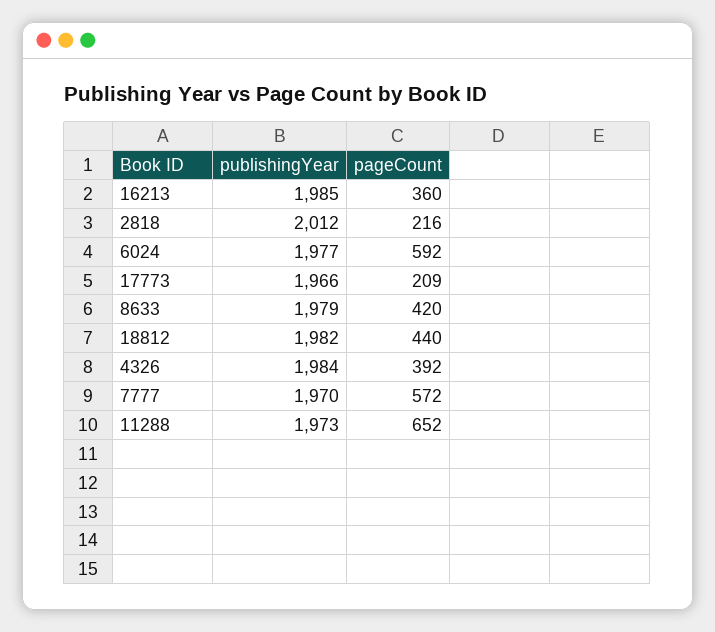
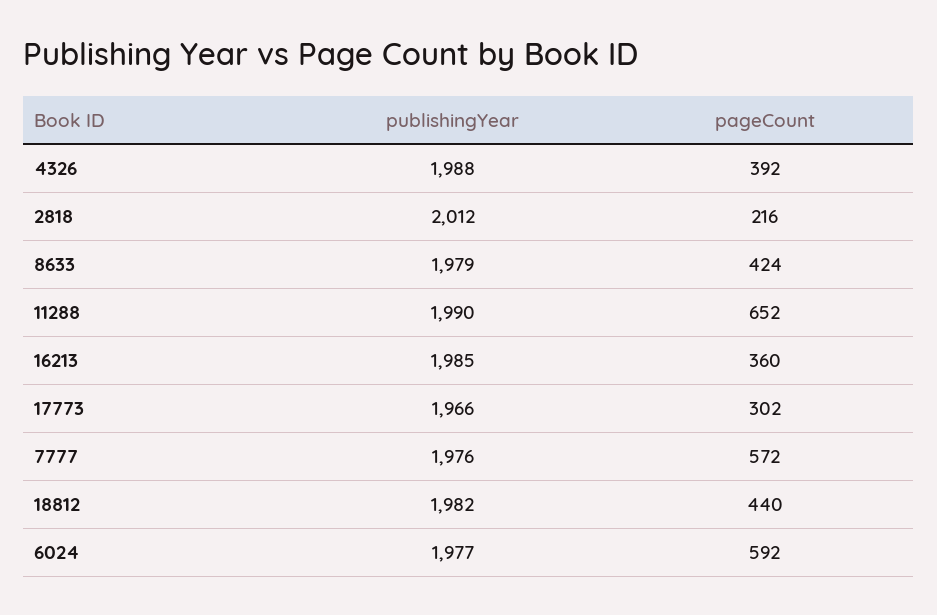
pageCount, 17773: 209 -> 302
pageCount, 8633: 420 -> 424
publishingYear, 4326: 1984 -> 1988
publishingYear, 7777: 1970 -> 1976
publishingYear, 11288: 1973 -> 1990

